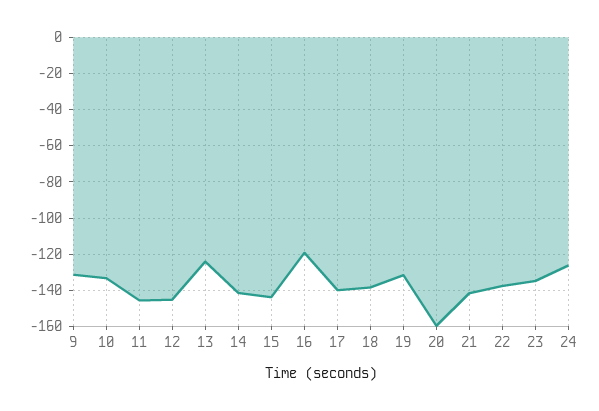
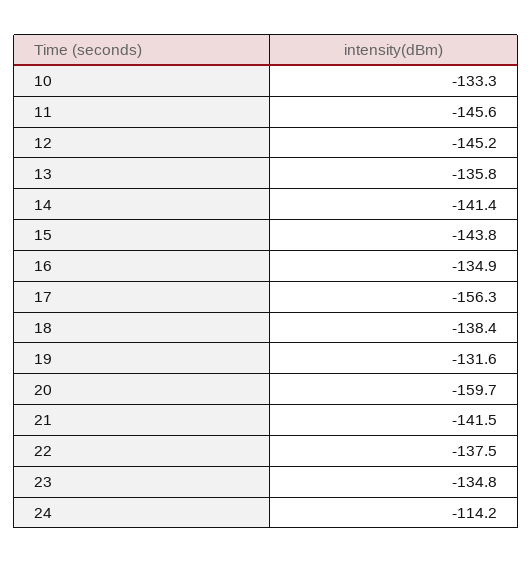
9: -130 -> none
13: -125 -> -135.8
16: -120 -> -134.9
17: -140 -> -156.3
24: -125 -> -114.2

